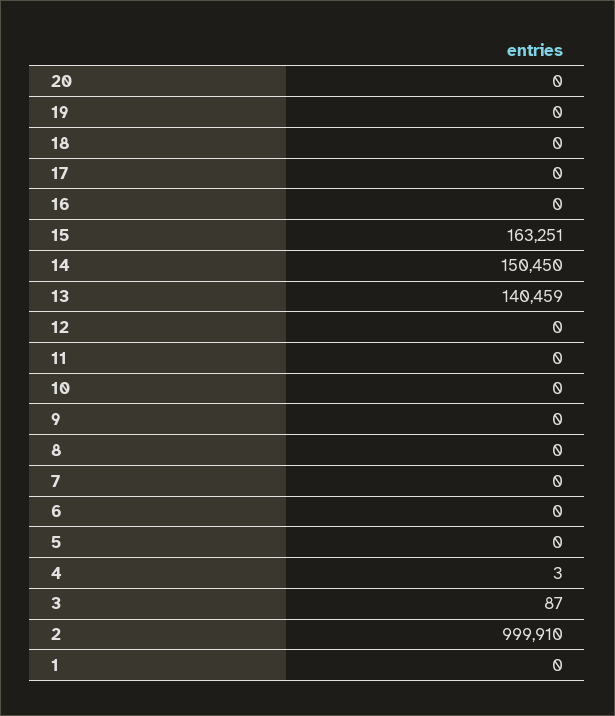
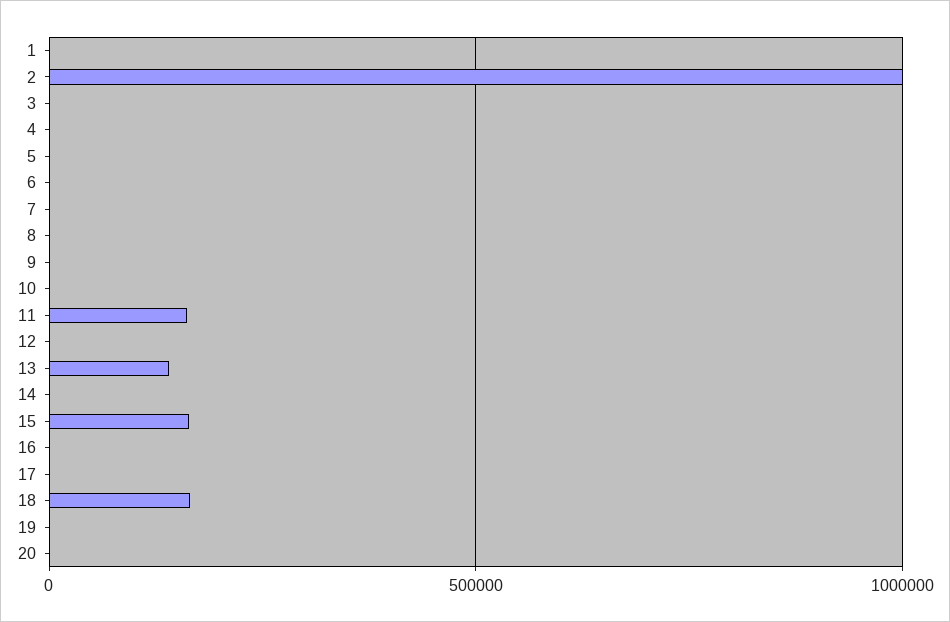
18: 0 -> 150000
14: 150450 -> 0
11: 0 -> 150000

